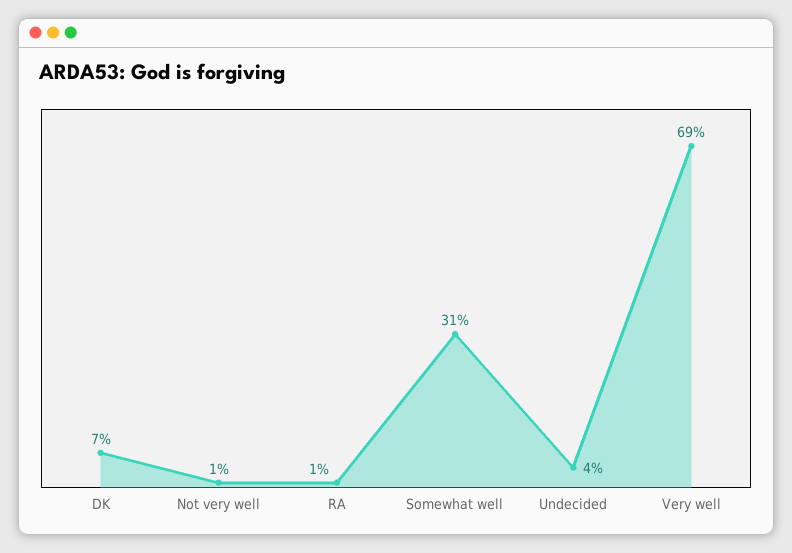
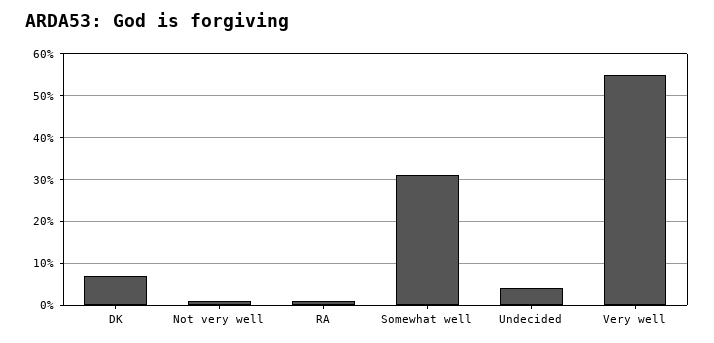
Very well: 69 -> 55

